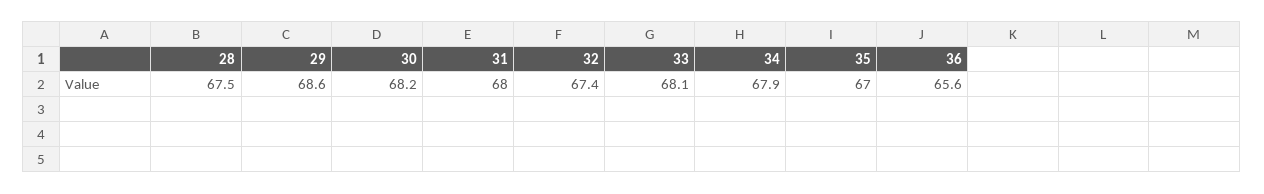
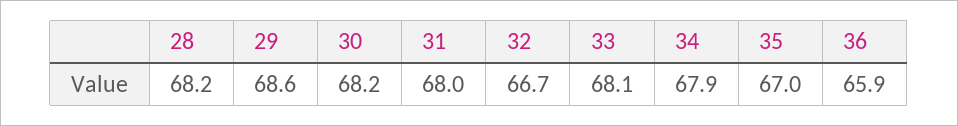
28: 67.5 -> 68.2
32: 67.4 -> 66.7
36: 65.6 -> 65.9

